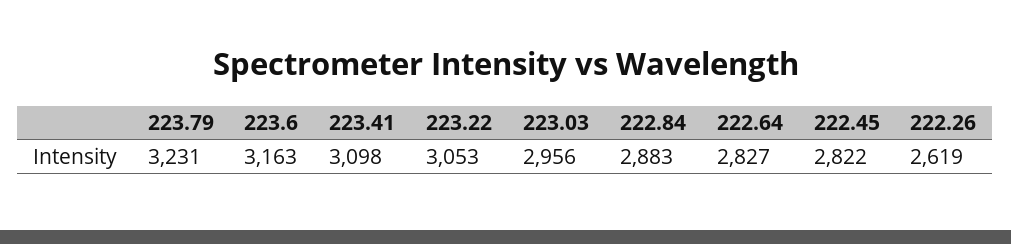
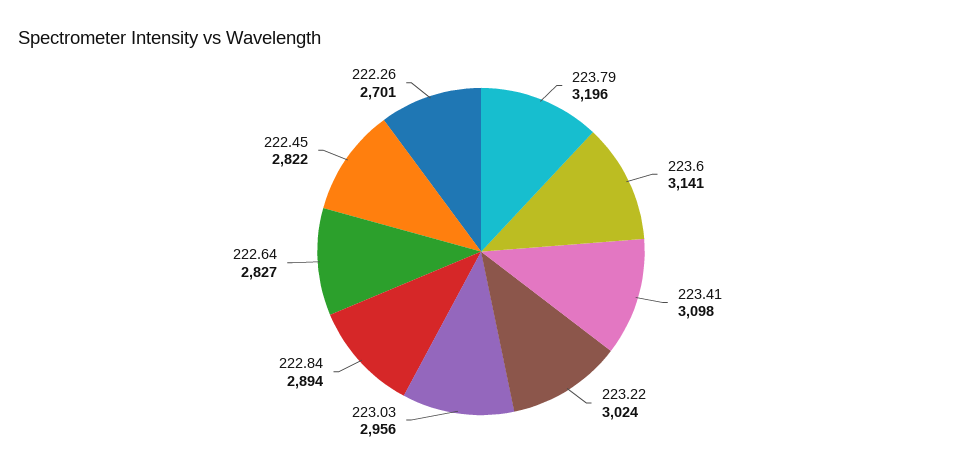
223.79: 3231 -> 3196
223.6: 3163 -> 3141
223.22: 3053 -> 3024
222.84: 2883 -> 2894
222.26: 2619 -> 2701

